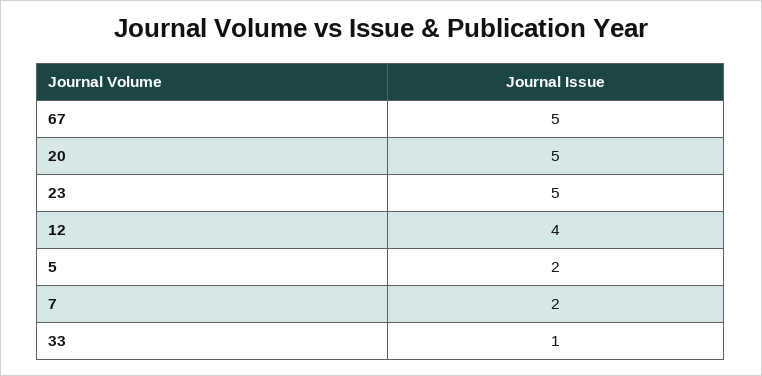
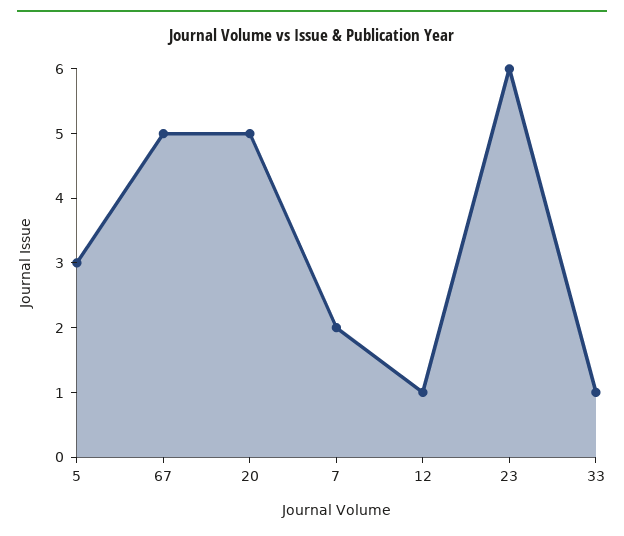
23: 5 -> 6
12: 4 -> 1
5: 2 -> 3

